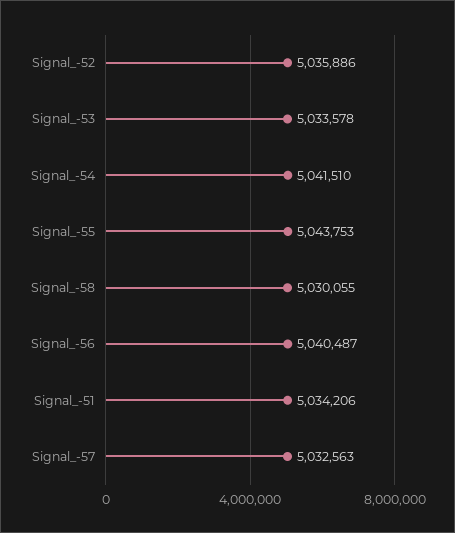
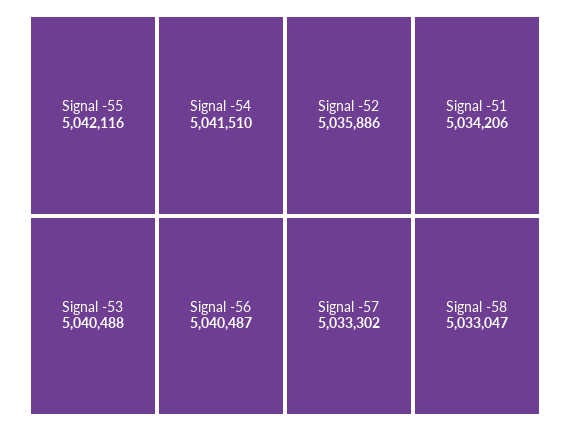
Signal_-53: 5033578 -> 5040488
Signal_-55: 5043753 -> 5042116
Signal_-58: 5030055 -> 5033047
Signal_-57: 5032563 -> 5033302

